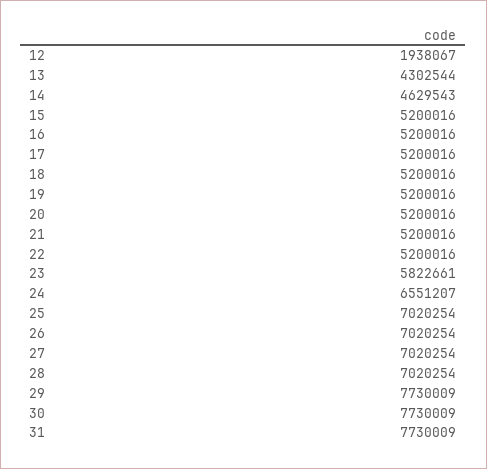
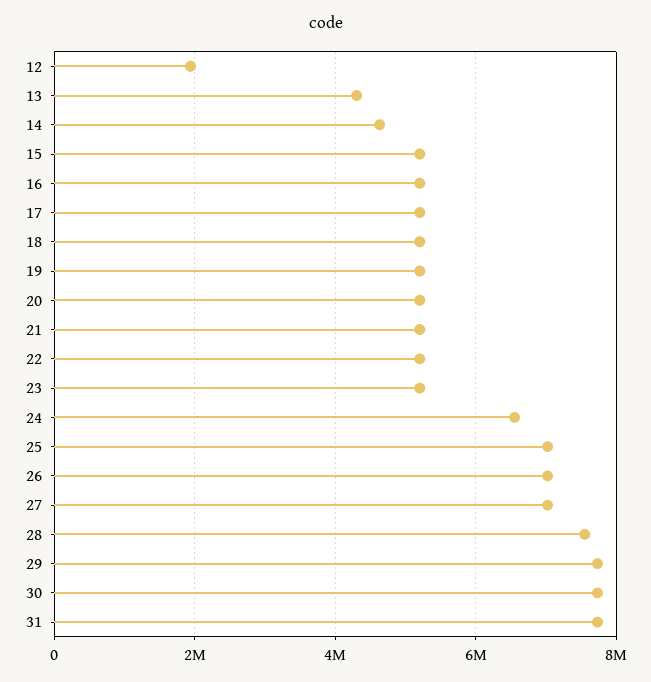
23: 5822661 -> 5200000
28: 7020254 -> 7600000

